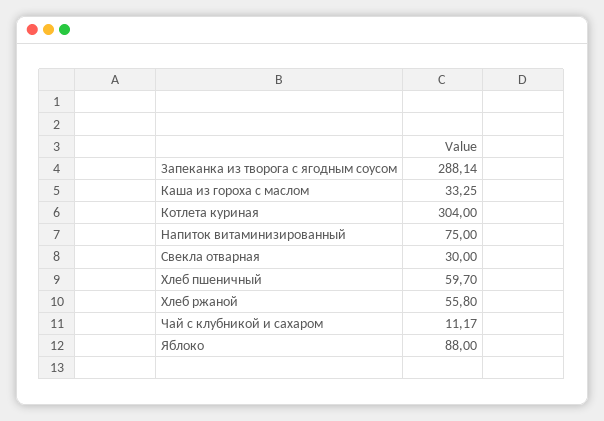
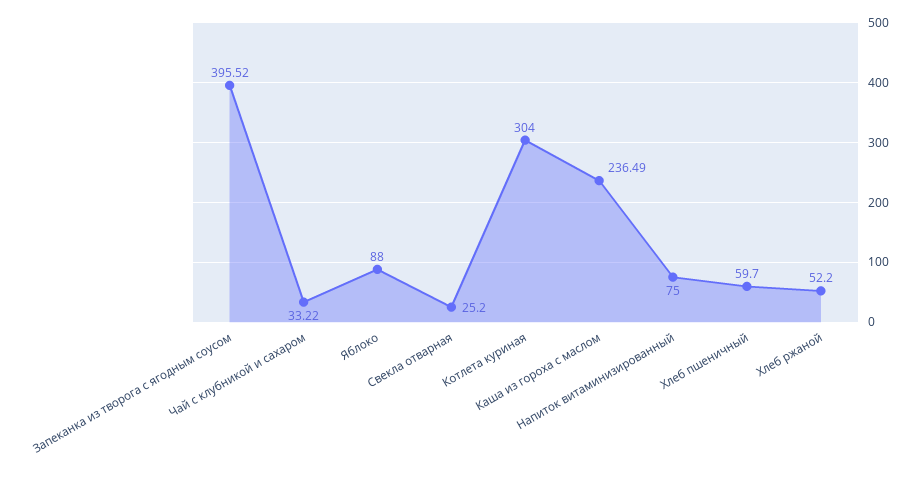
Запеканка из творога с ягодным соусом: 288.14 -> 395.52
Каша из гороха с маслом: 33.25 -> 236.49
Свекла отварная: 30 -> 25.2
Хлеб ржаной: 55.8 -> 52.2
Чай с клубникой и сахаром: 11.17 -> 33.22

